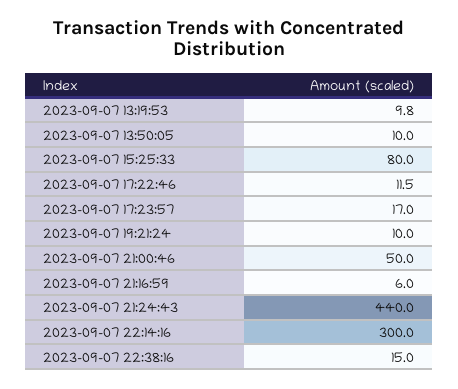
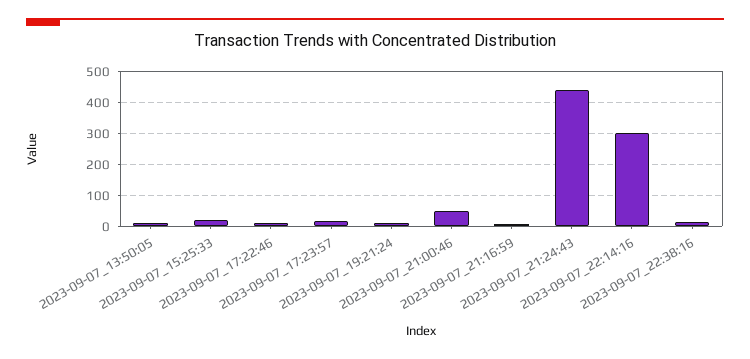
2023-09-07 13:19:53: 9.8 -> none
2023-09-07 15:25:33: 80 -> 20

